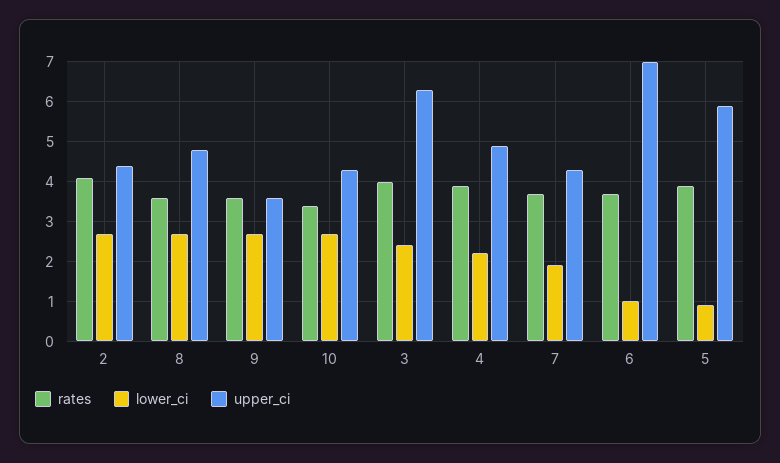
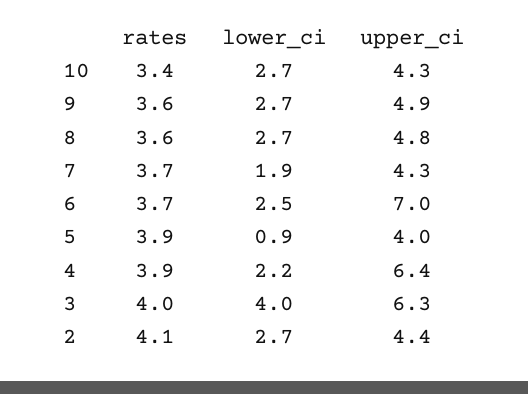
upper_ci, 9: 3.5 -> 4.9
lower_ci, 3: 2.5 -> 4
upper_ci, 4: 5 -> 6.4
lower_ci, 6: 1 -> 2.5
upper_ci, 5: 6 -> 4

